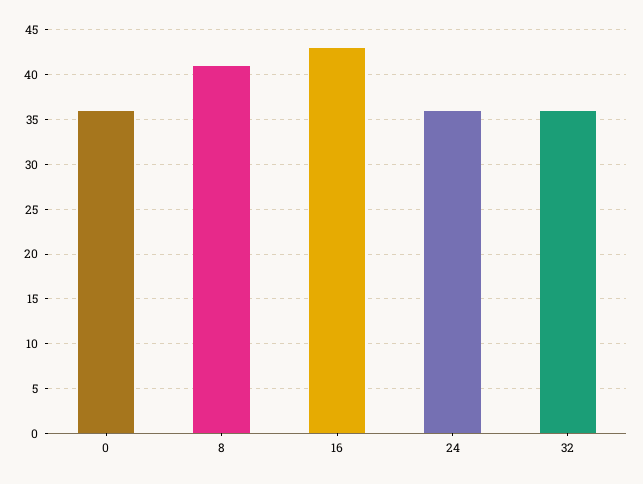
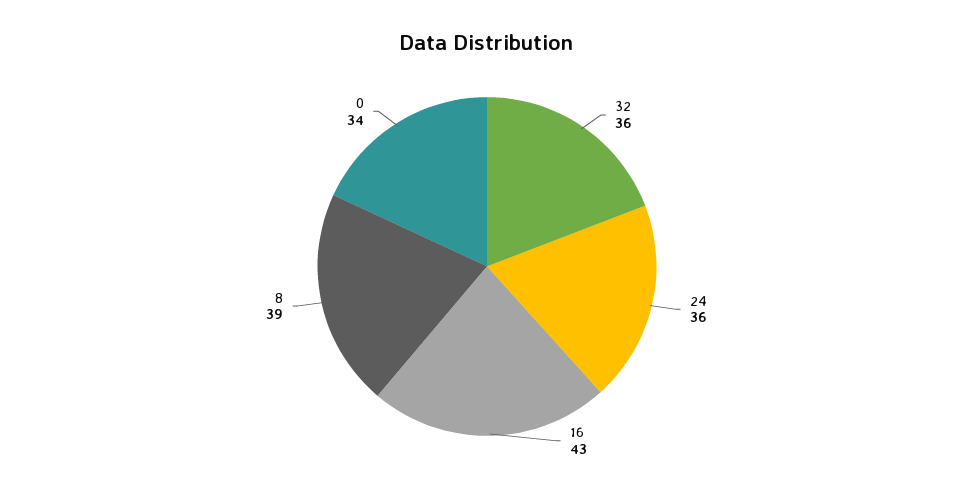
0: 36 -> 34
8: 41 -> 39

